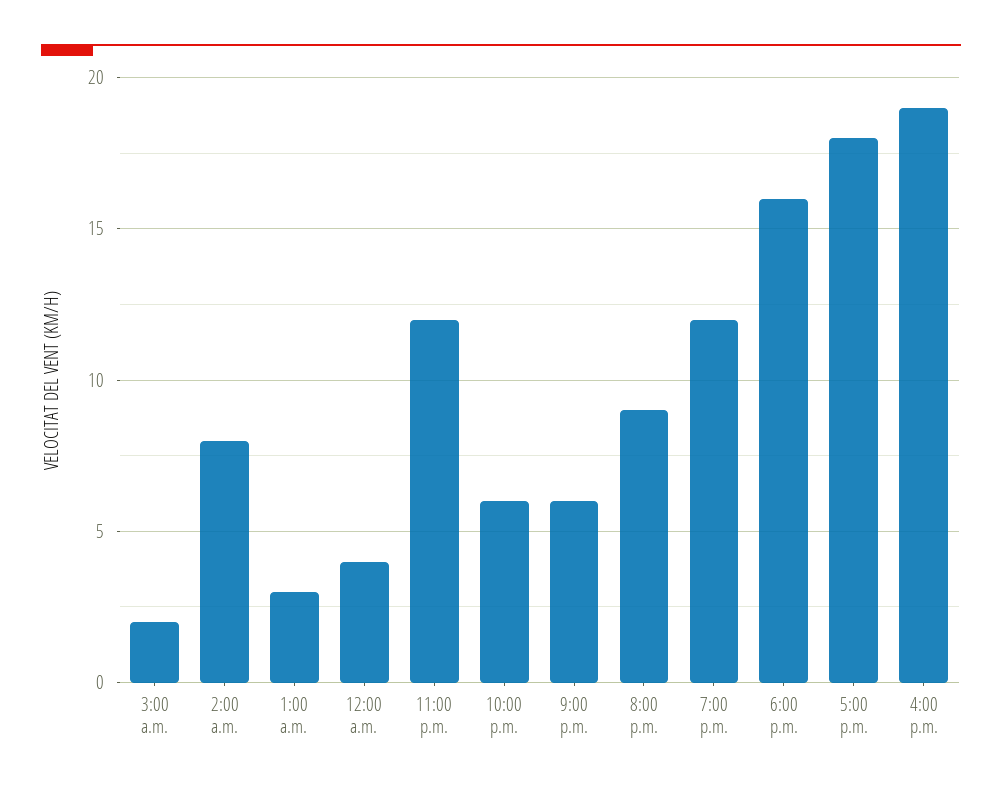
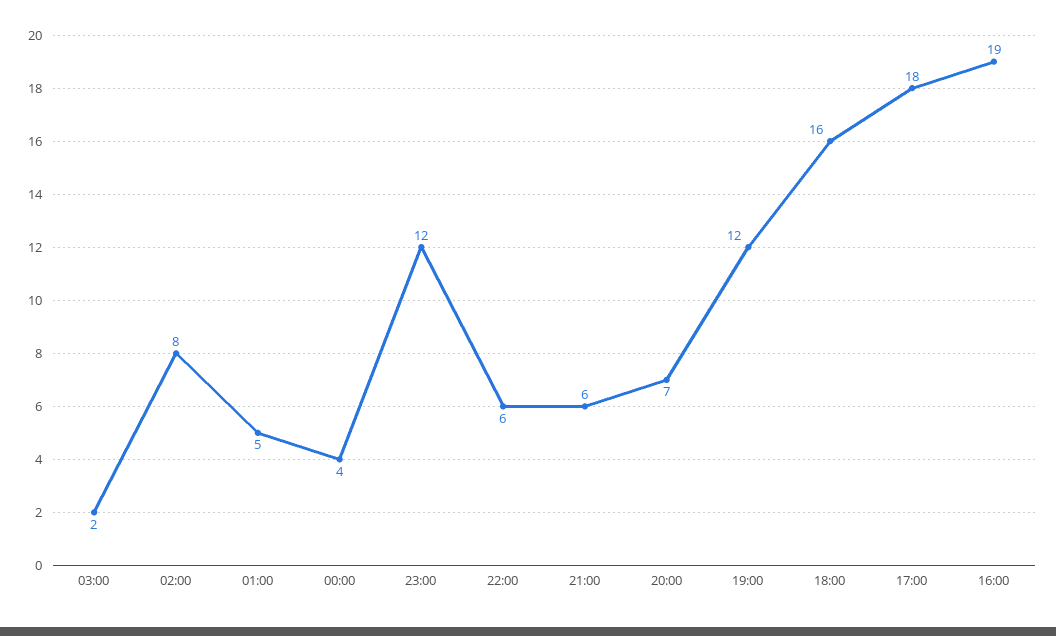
1:00 a.m.: 3 -> 5
8:00 p.m.: 9 -> 7

